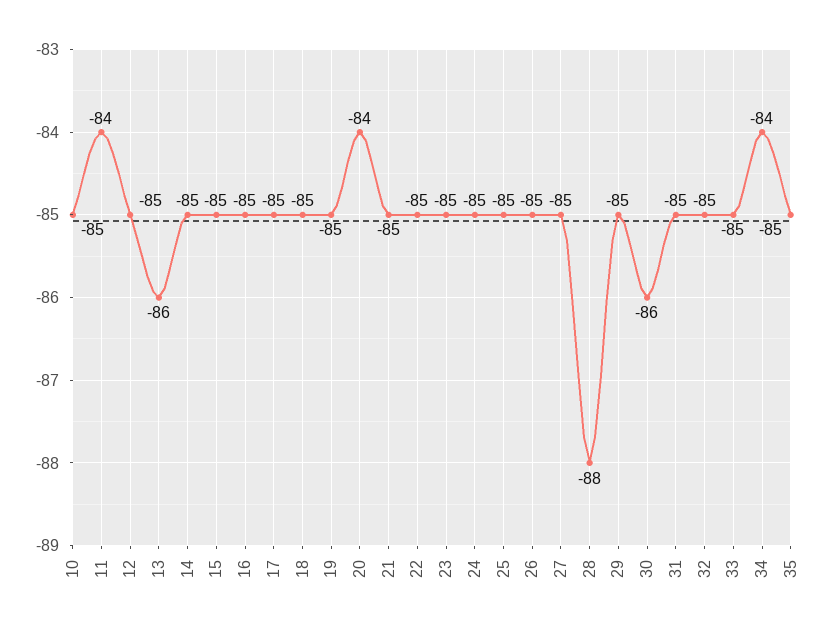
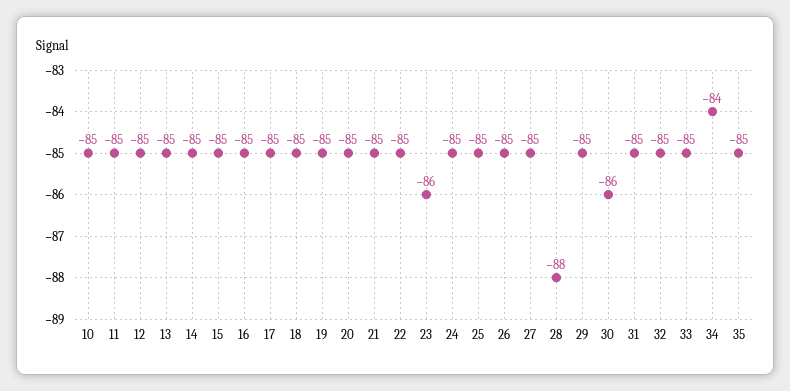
11: -84 -> -85
13: -86 -> -85
20: -84 -> -85
23: -85 -> -86

